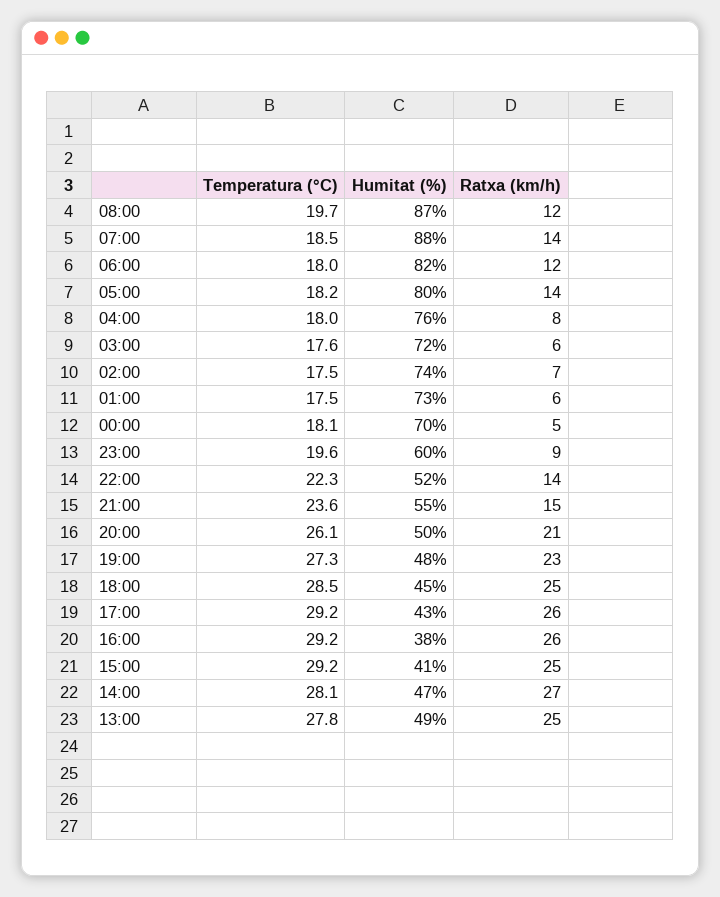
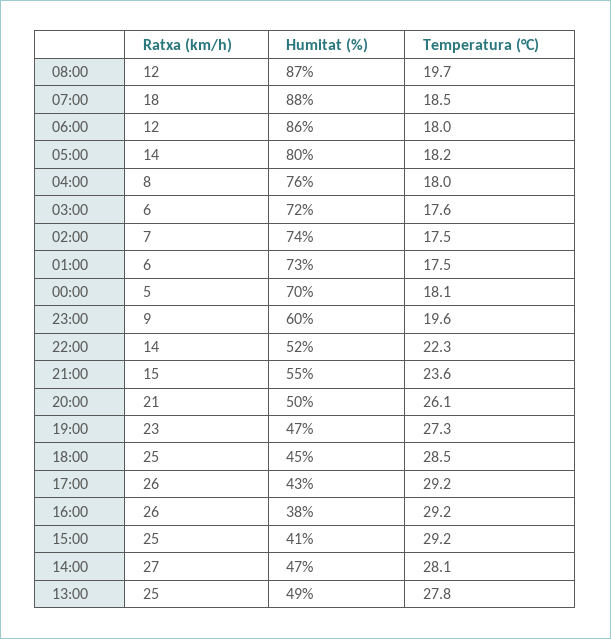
Ratxa (km/h), 07:00: 14 -> 18
Humitat (%), 06:00: 82 -> 86
Humitat (%), 19:00: 48 -> 47

